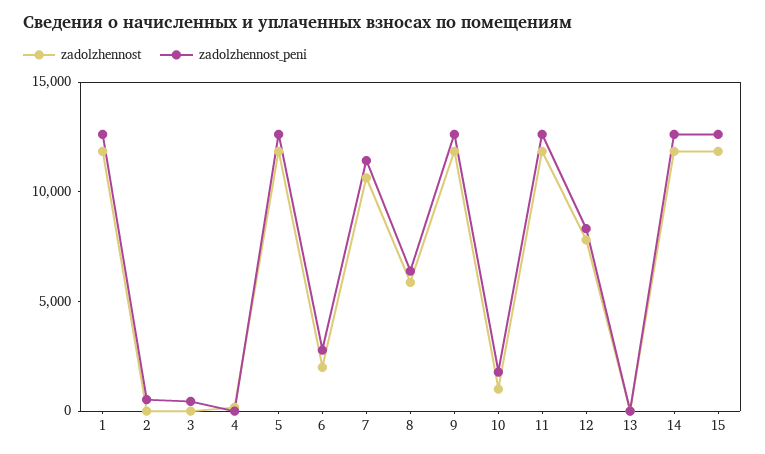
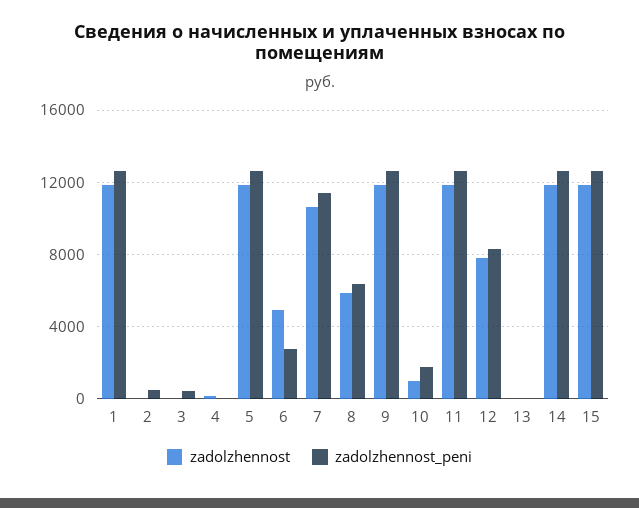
zadolzhennost, 6: 2000 -> 5000

